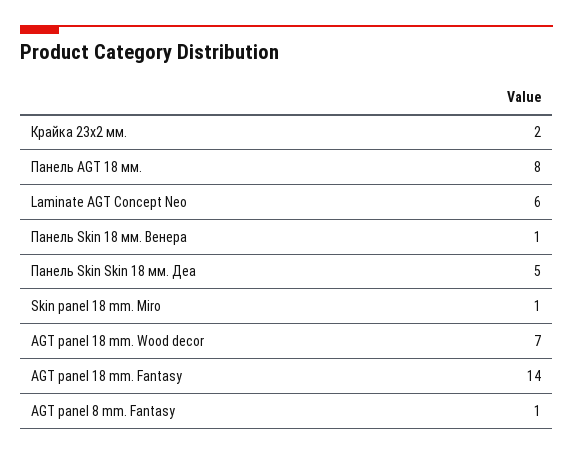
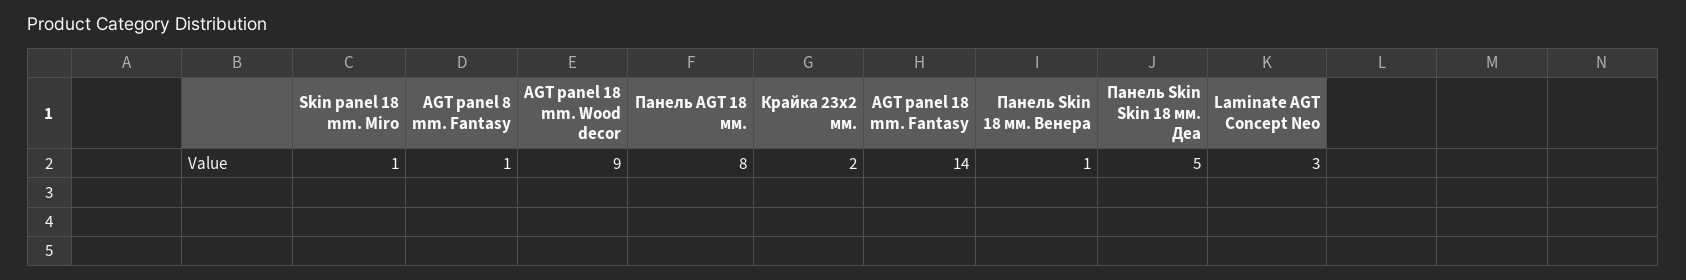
Laminate AGT Concept Neo: 6 -> 3
AGT panel 18 mm. Wood decor: 7 -> 9

